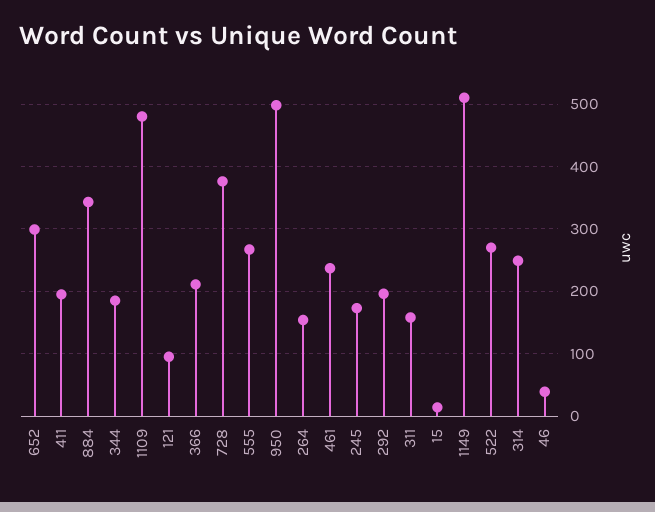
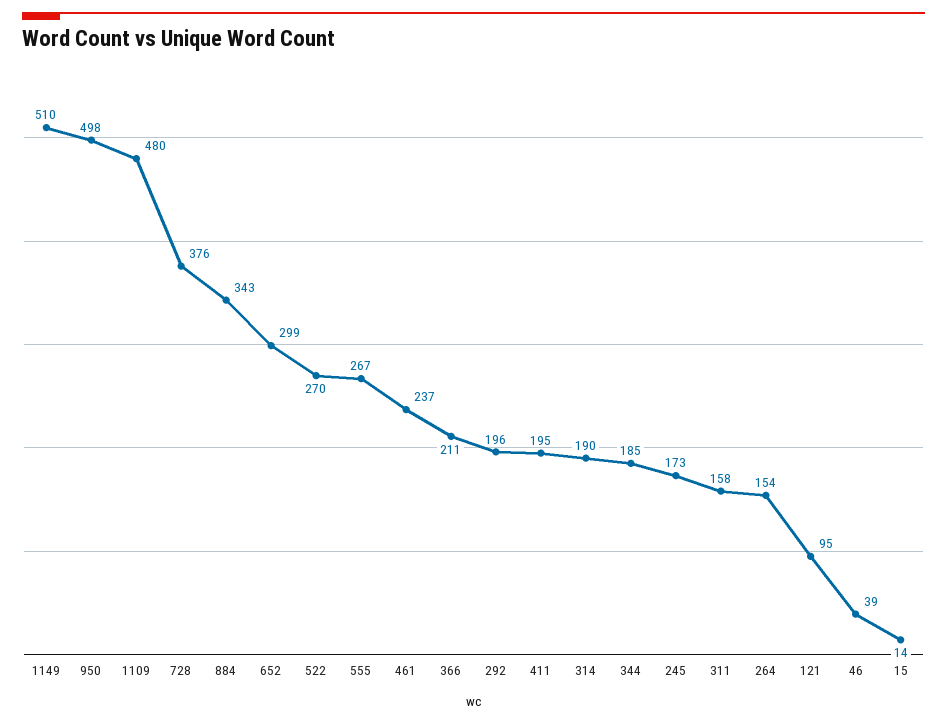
314: 250 -> 190

